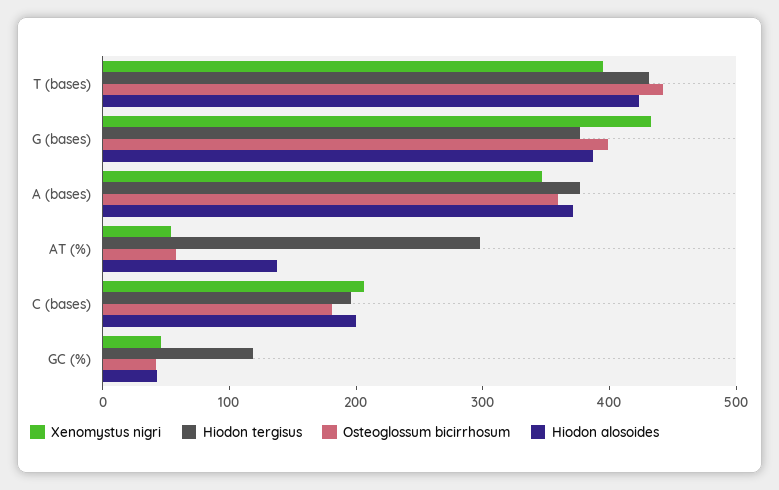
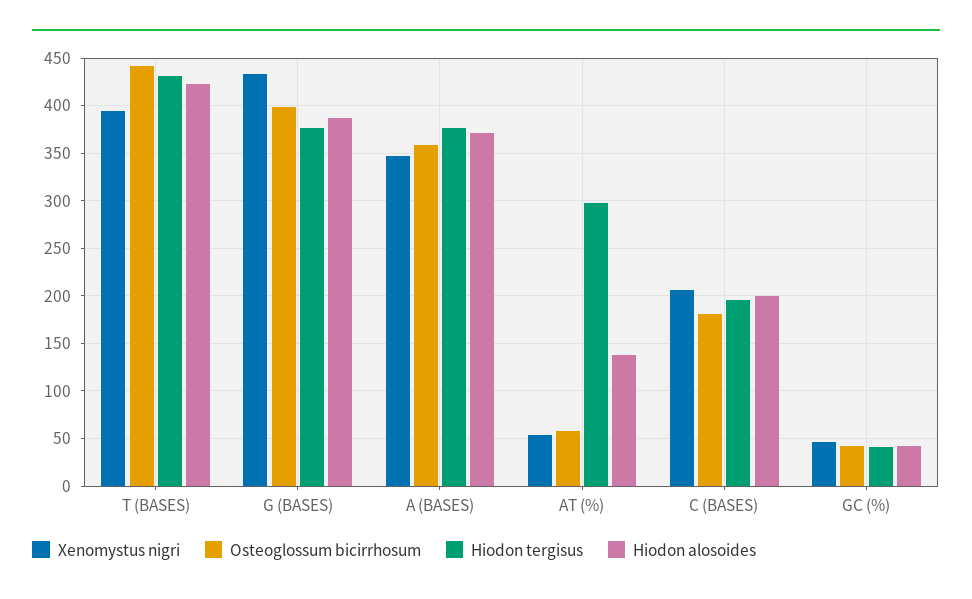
Hiodon tergisus, GC (%): 120 -> 40

